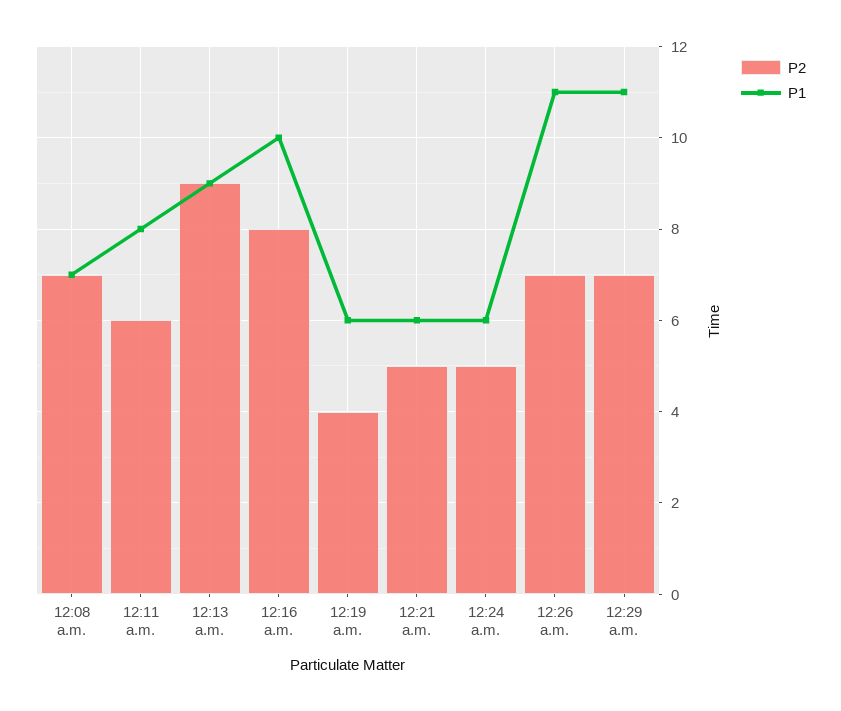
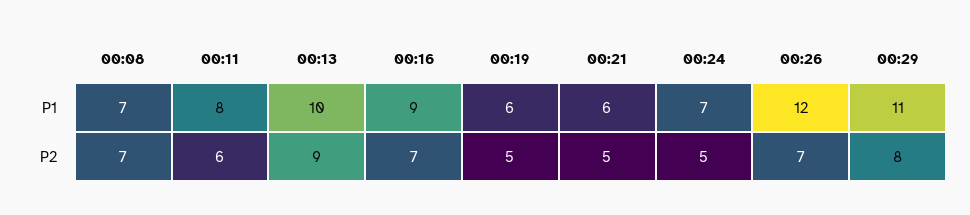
P1, 12:13 a.m.: 9 -> 10
P2, 12:16 a.m.: 8 -> 7
P1, 12:16 a.m.: 10 -> 9
P2, 12:19 a.m.: 4 -> 5
P1, 12:24 a.m.: 6 -> 7
P1, 12:26 a.m.: 11 -> 12
P2, 12:29 a.m.: 7 -> 8

